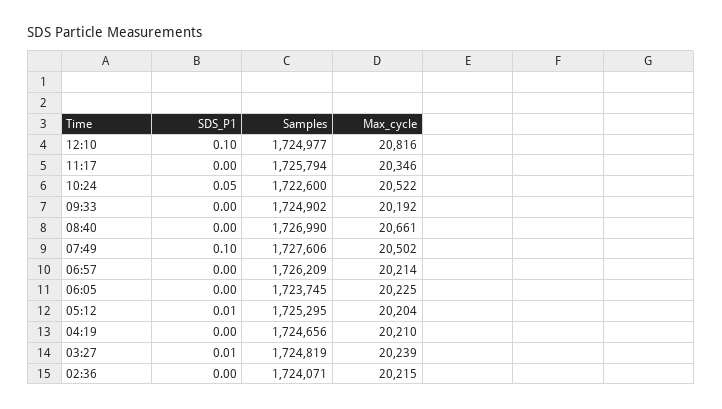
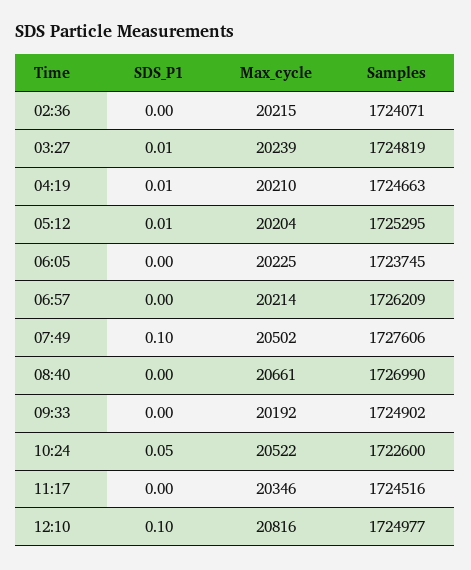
Samples, 11:17: 1725794 -> 1724516
SDS_P1, 04:19: 0 -> 0.01
Samples, 04:19: 1724656 -> 1724663

